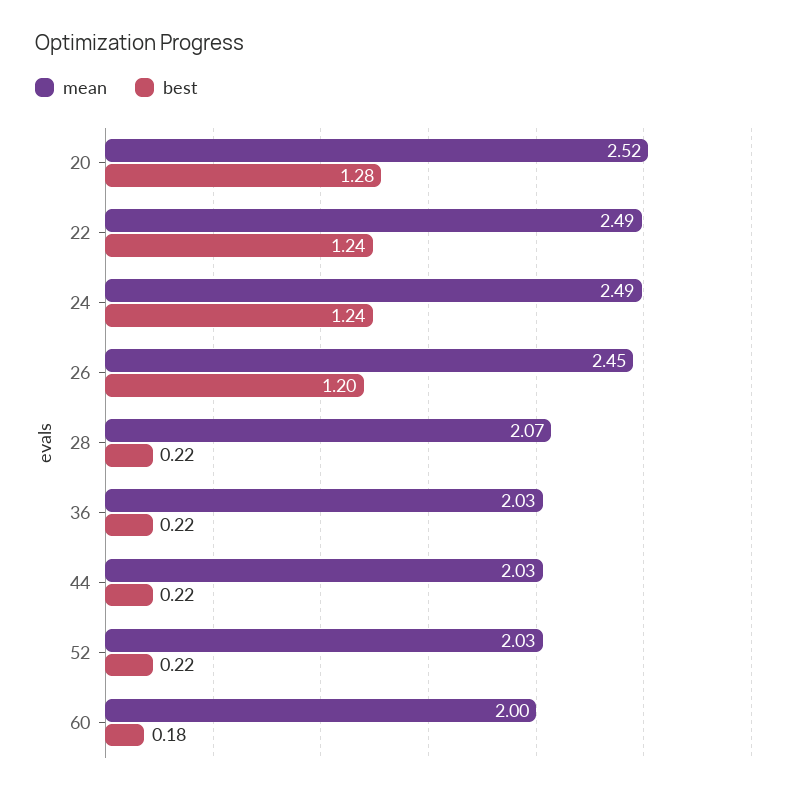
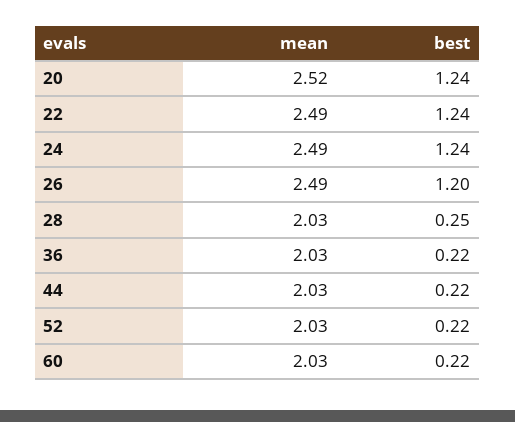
best, 20: 1.28 -> 1.24
mean, 26: 2.45 -> 2.49
mean, 28: 2.07 -> 2.03
best, 28: 0.22 -> 0.25
mean, 60: 2 -> 2.03
best, 60: 0.18 -> 0.22

